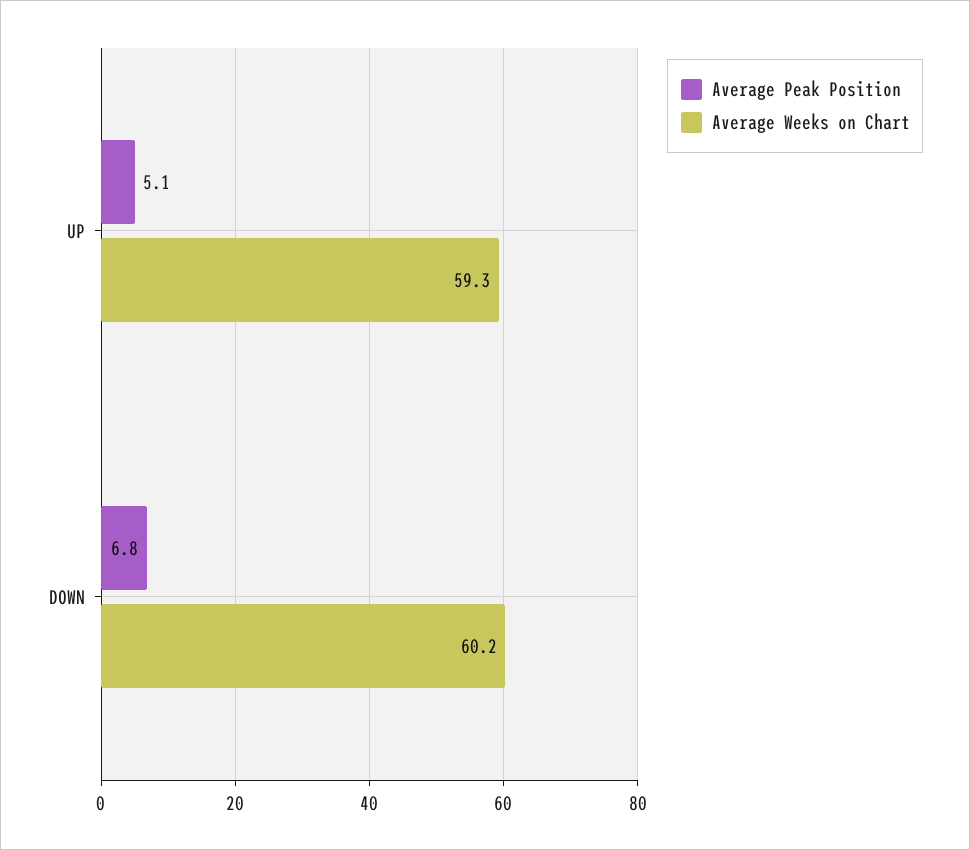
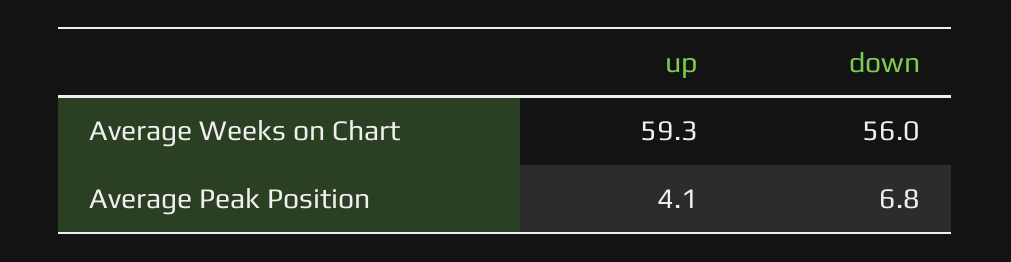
Average Peak Position, UP: 5.1 -> 4.1
Average Weeks on Chart, DOWN: 60.2 -> 56

